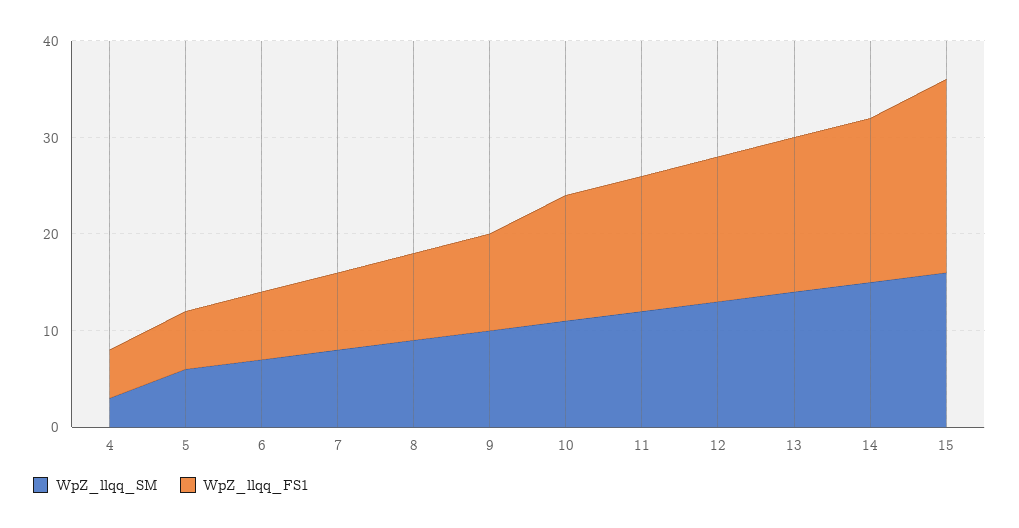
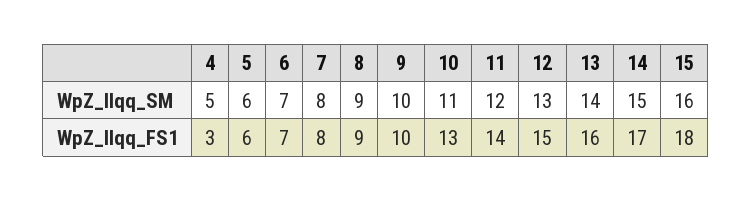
WpZ_llqq_SM, 4: 3 -> 5
WpZ_llqq_FS1, 4: 5 -> 3
WpZ_llqq_FS1, 15: 20 -> 18

